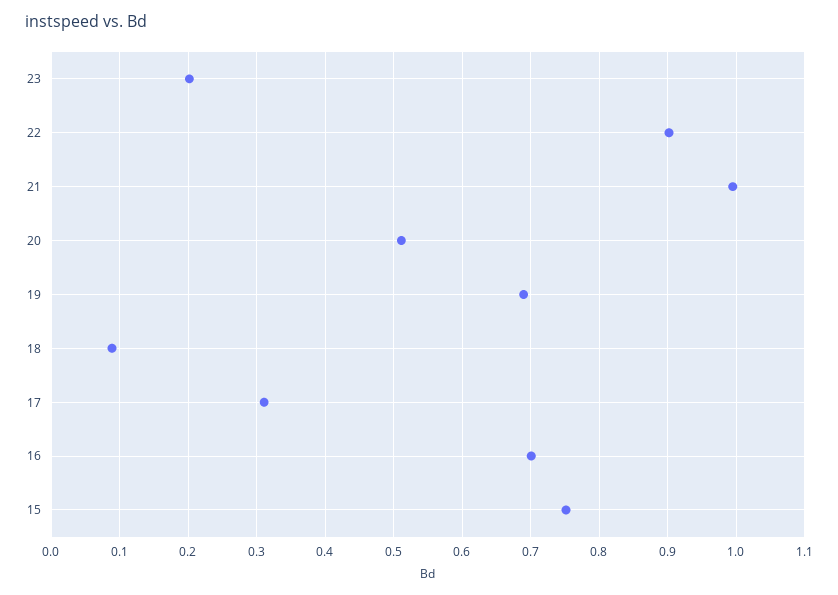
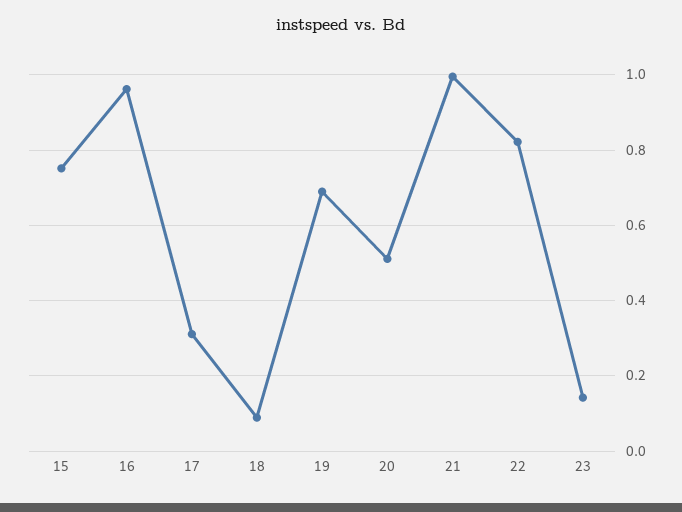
23: 0.2 -> 0.14
22: 0.9 -> 0.82
16: 0.7 -> 0.96

